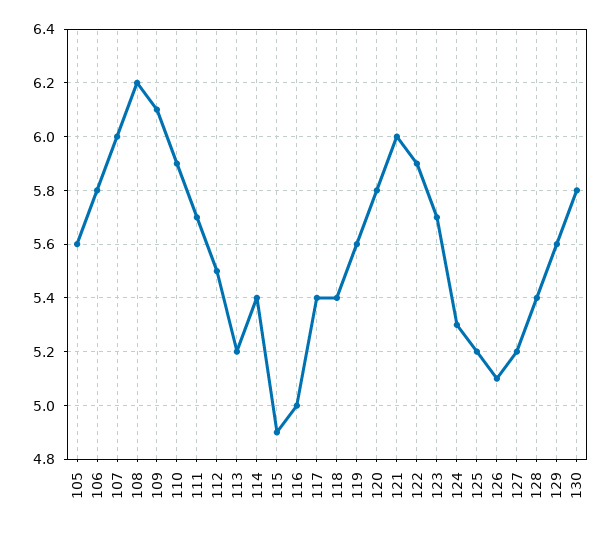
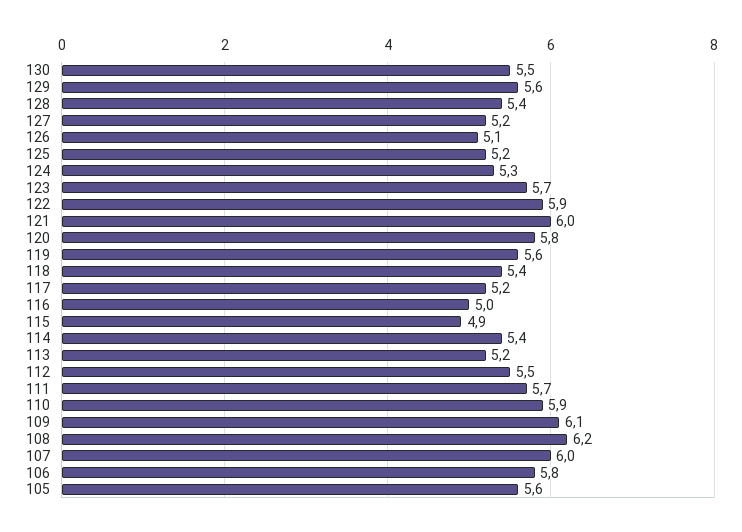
117: 5.4 -> 5.2
130: 5.8 -> 5.5

